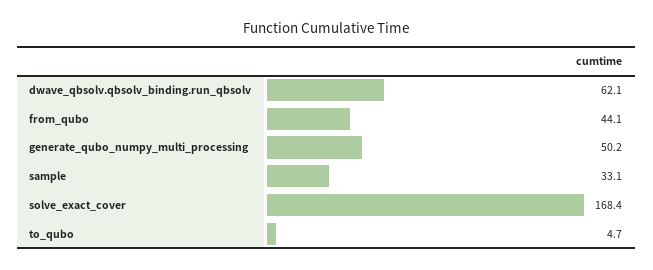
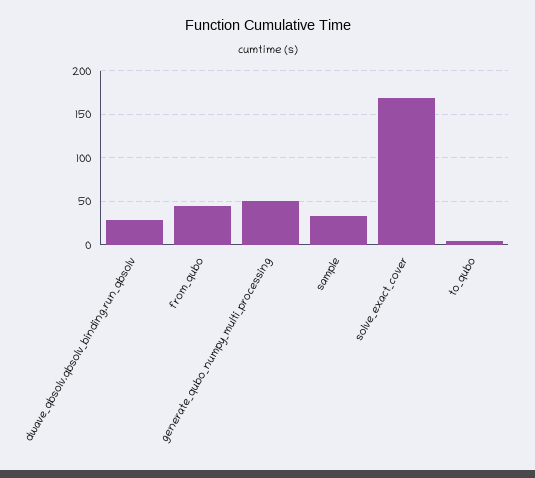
dwave_qbsolv.qbsolv_binding.run_qbsolv: 62.1 -> 30

